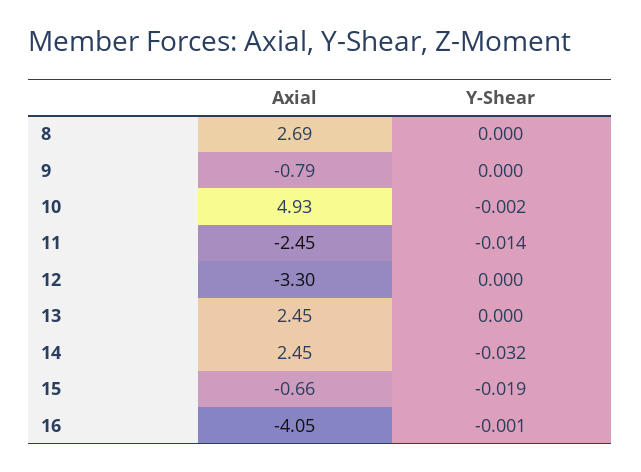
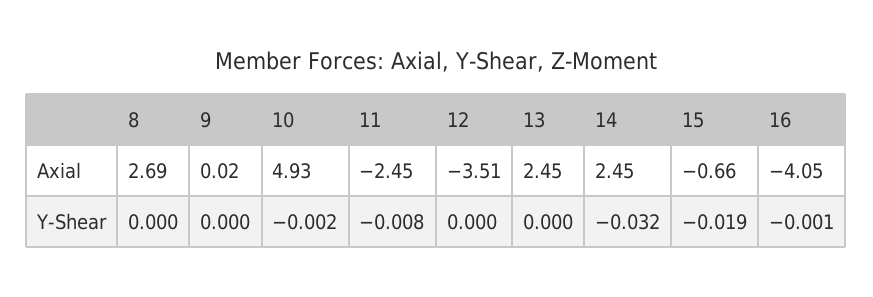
Axial, 9: -0.79 -> 0.02
Y-Shear, 11: -0.014 -> -0.008
Axial, 12: -3.3 -> -3.51

